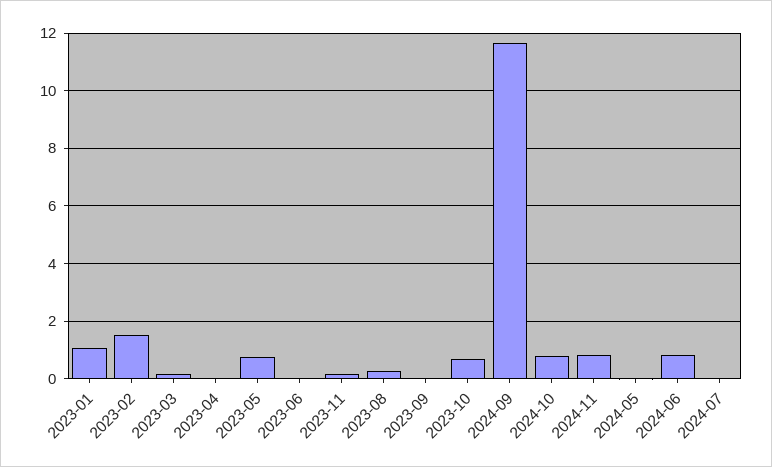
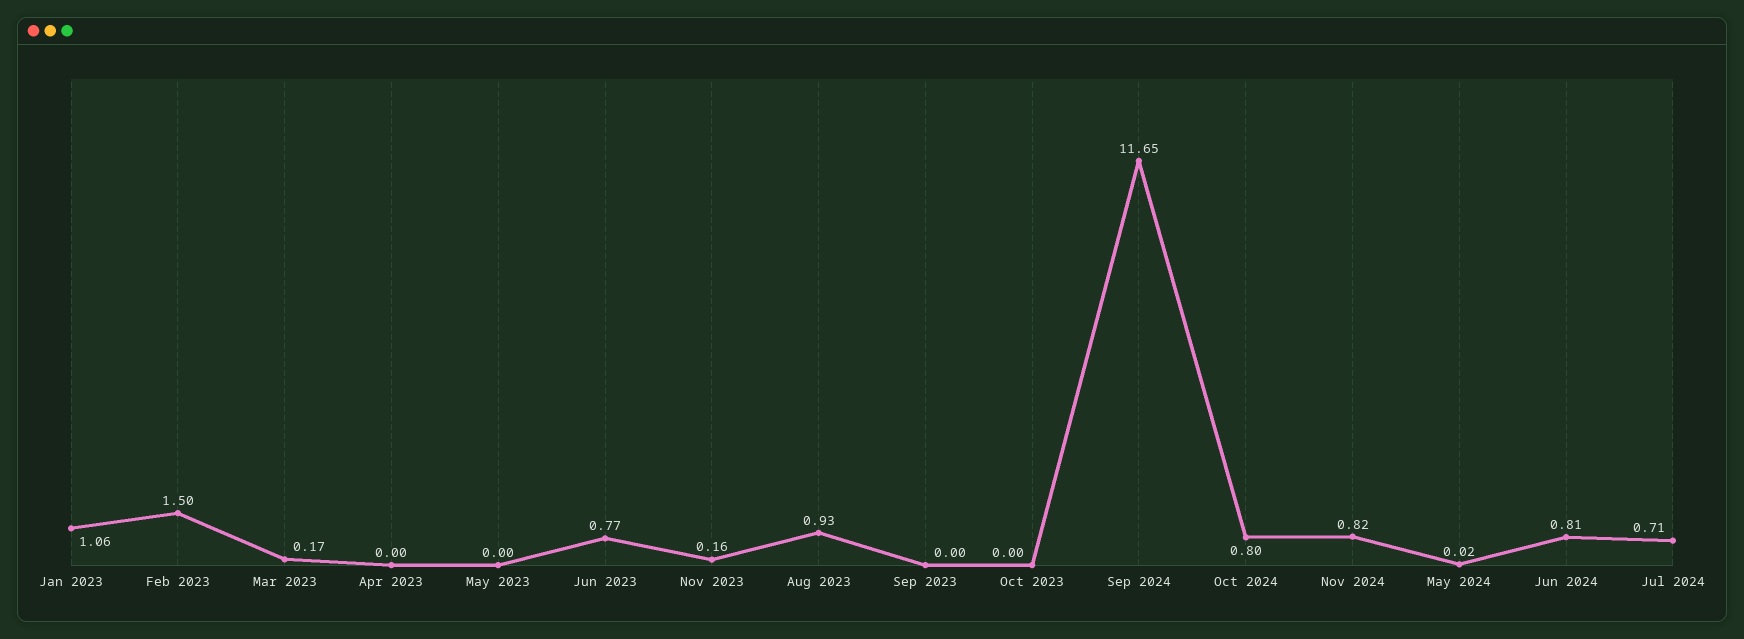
2023-05: 0.75 -> 0
2023-06: 0 -> 0.77
2023-08: 0.25 -> 0.93
2023-10: 0.75 -> 0
2024-07: 0 -> 0.71

